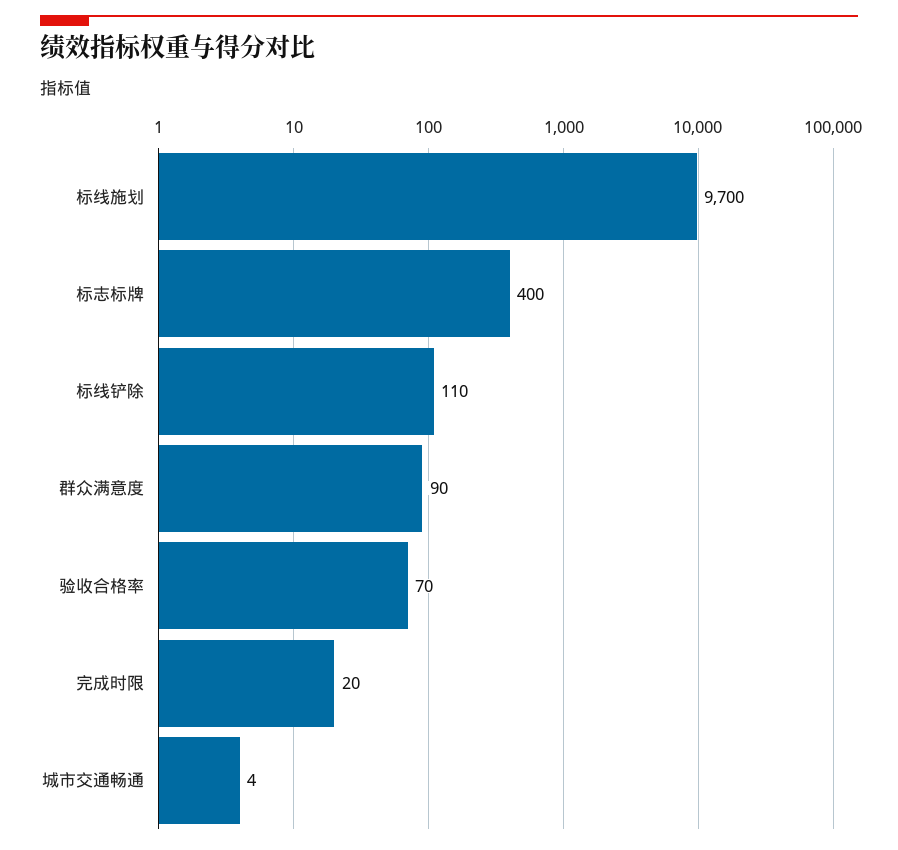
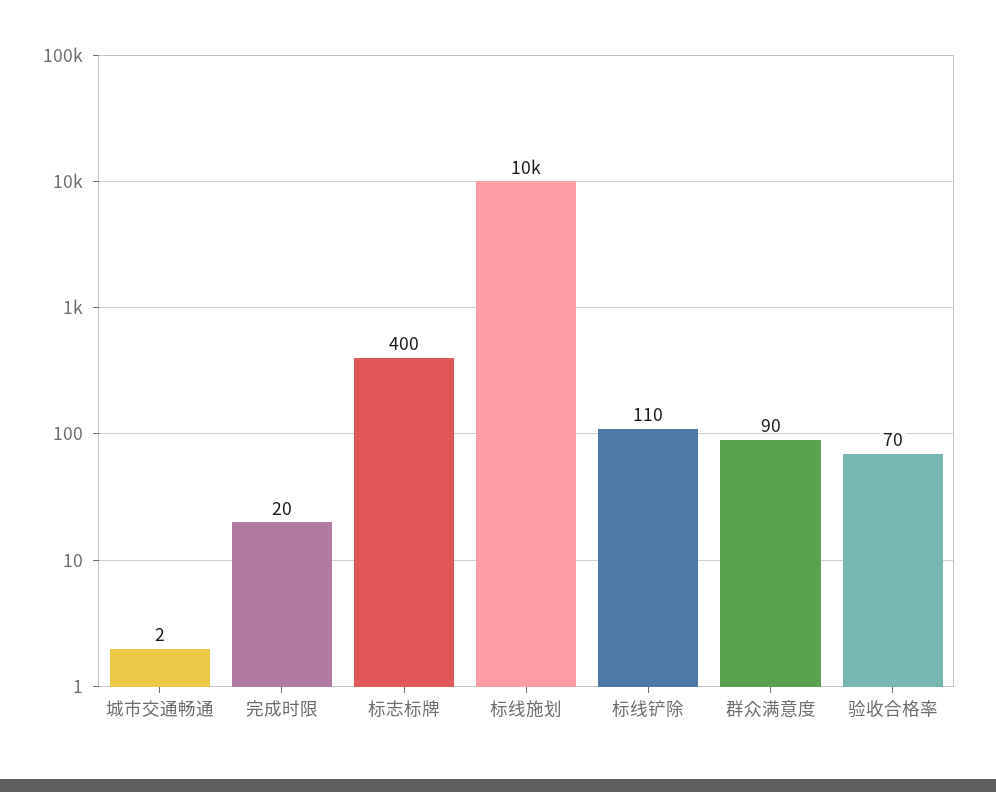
标线施划: 9700 -> 10000
城市交通畅通: 4 -> 2

